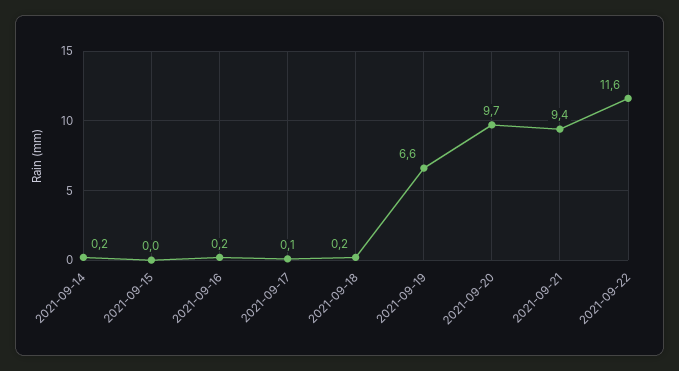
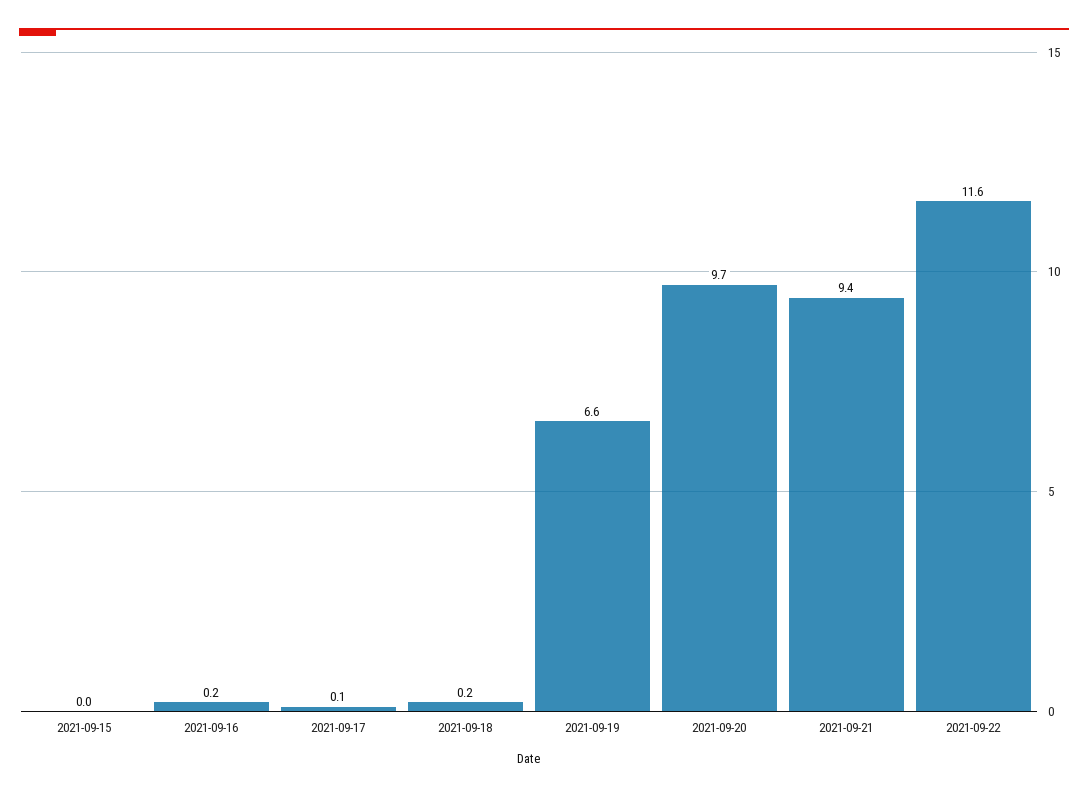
2021-09-14: 0.2 -> none

